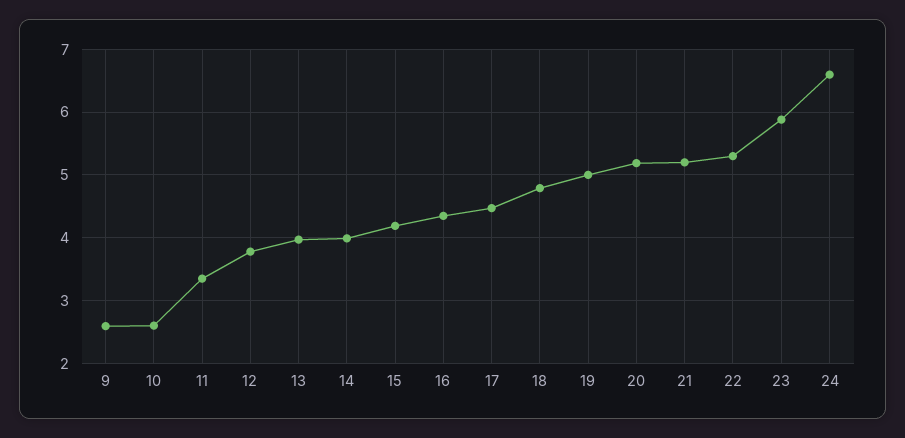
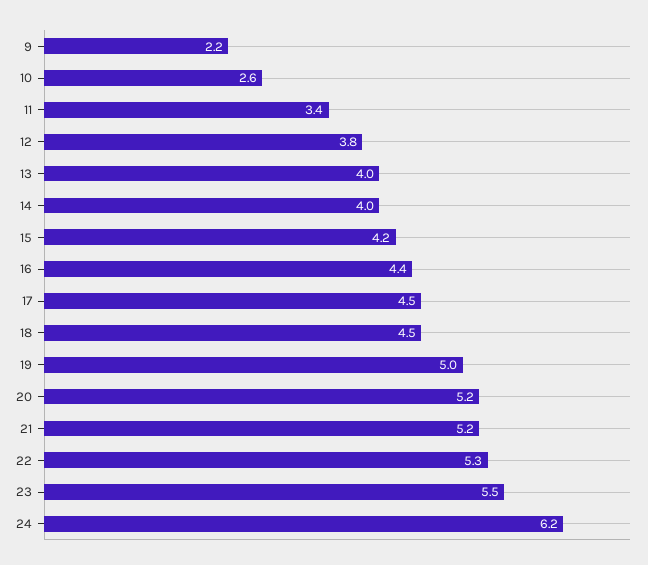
9: 2.6 -> 2.2
18: 4.8 -> 4.5
23: 5.9 -> 5.5
24: 6.6 -> 6.2

